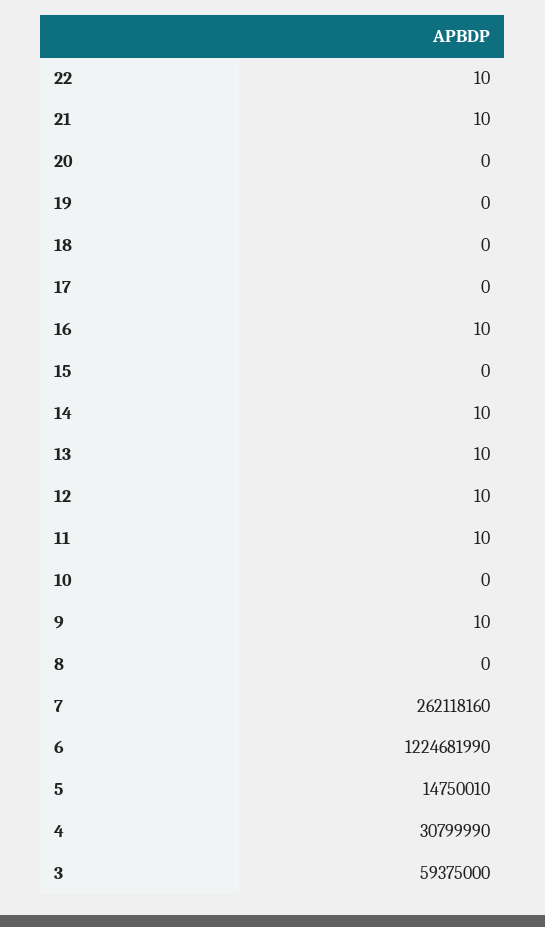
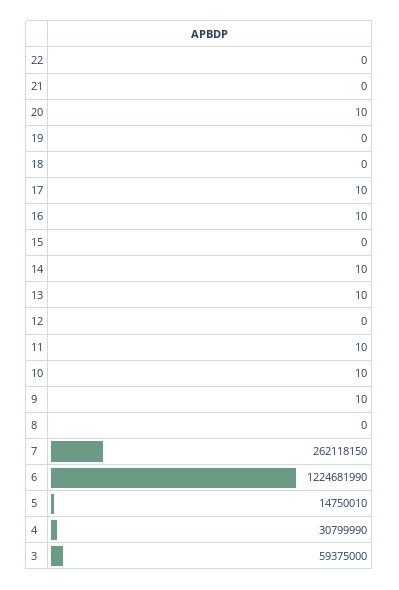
22: 10 -> 0
21: 10 -> 0
20: 0 -> 10
17: 0 -> 10
12: 10 -> 0
10: 0 -> 10
7: 262118160 -> 262118150

